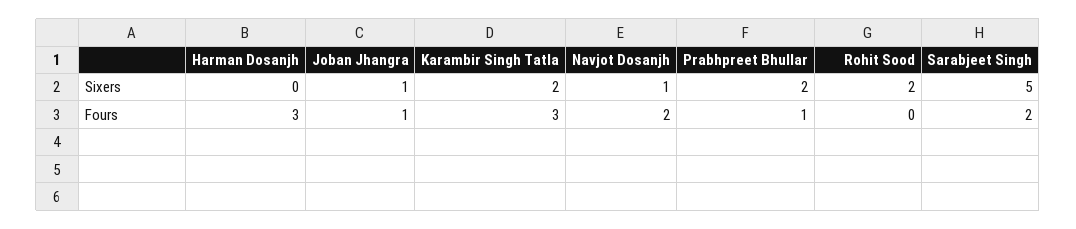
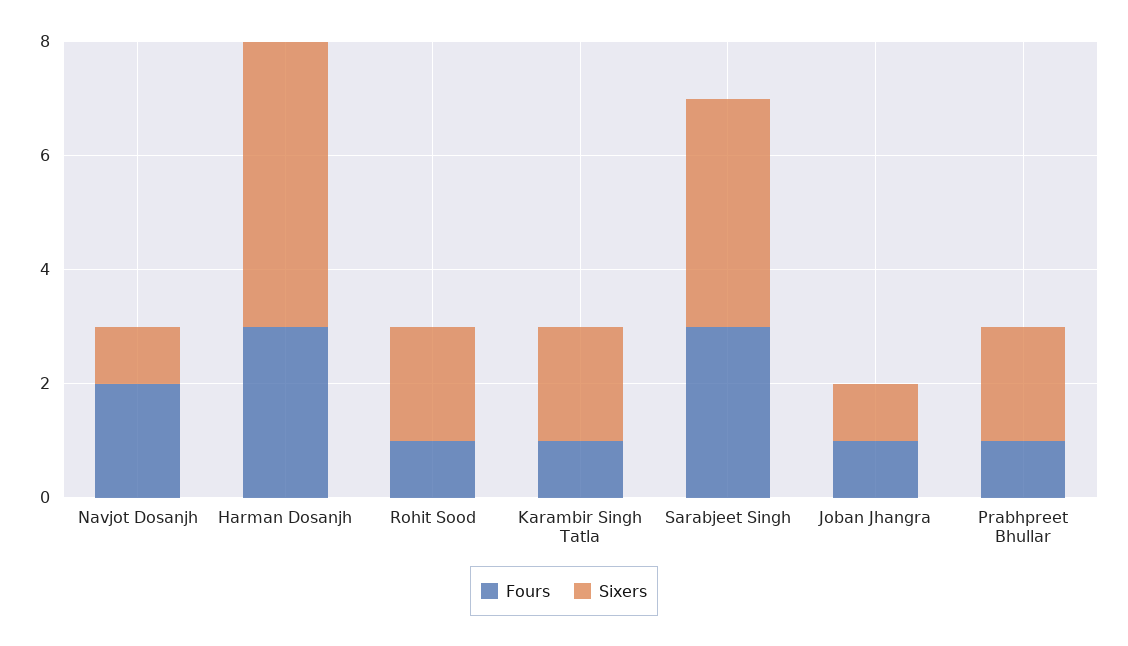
Sixers, Harman Dosanjh: 0 -> 5
Sixers, Sarabjeet Singh: 5 -> 4
Fours, Karambir Singh Tatla: 3 -> 1
Fours, Rohit Sood: 0 -> 1
Fours, Sarabjeet Singh: 2 -> 3

